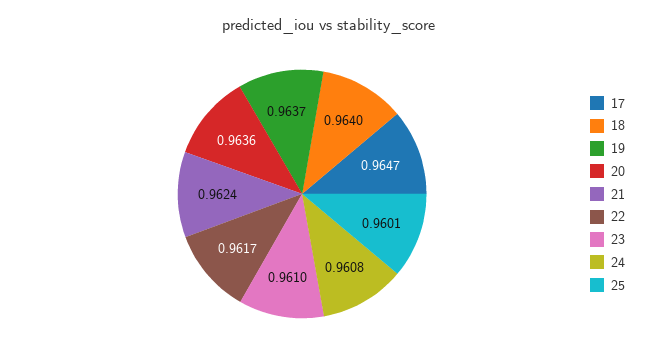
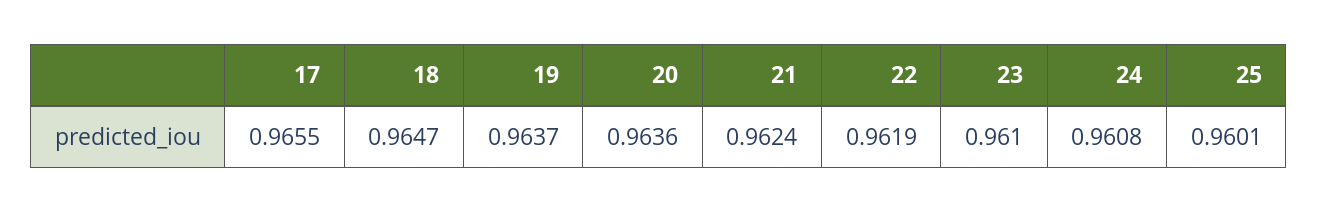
17: 0.9647 -> 0.9655
18: 0.964 -> 0.9647
22: 0.9617 -> 0.9619

